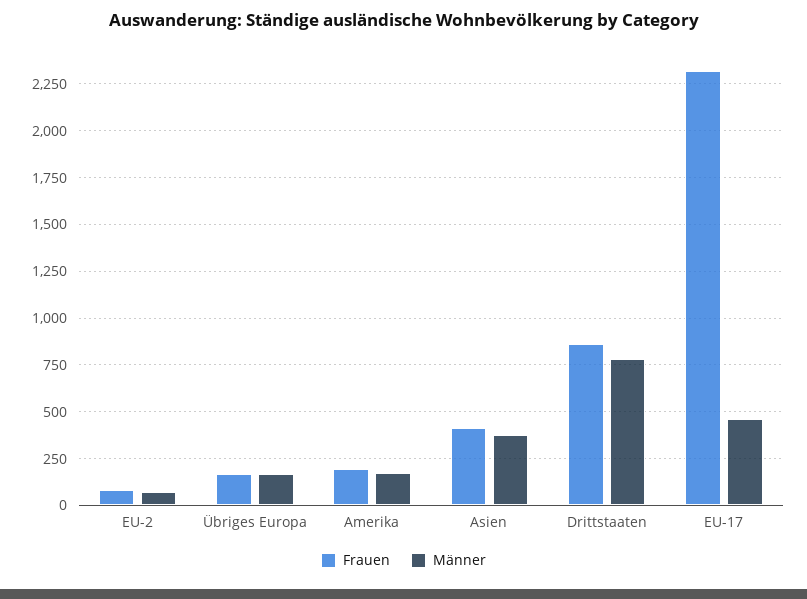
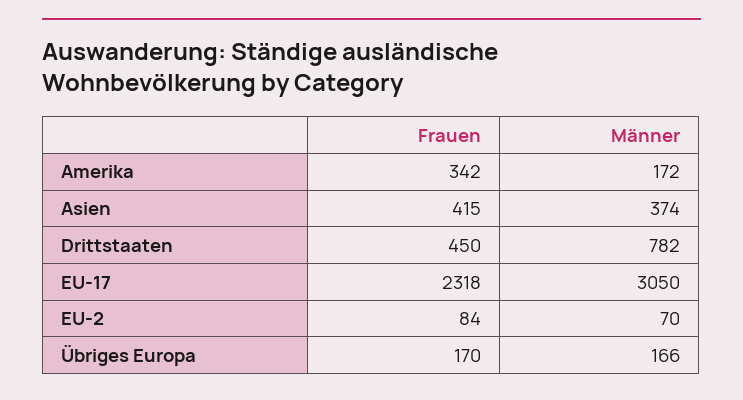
Frauen, Amerika: 200 -> 342
Frauen, Drittstaaten: 850 -> 450
Männer, EU-17: 450 -> 3050

